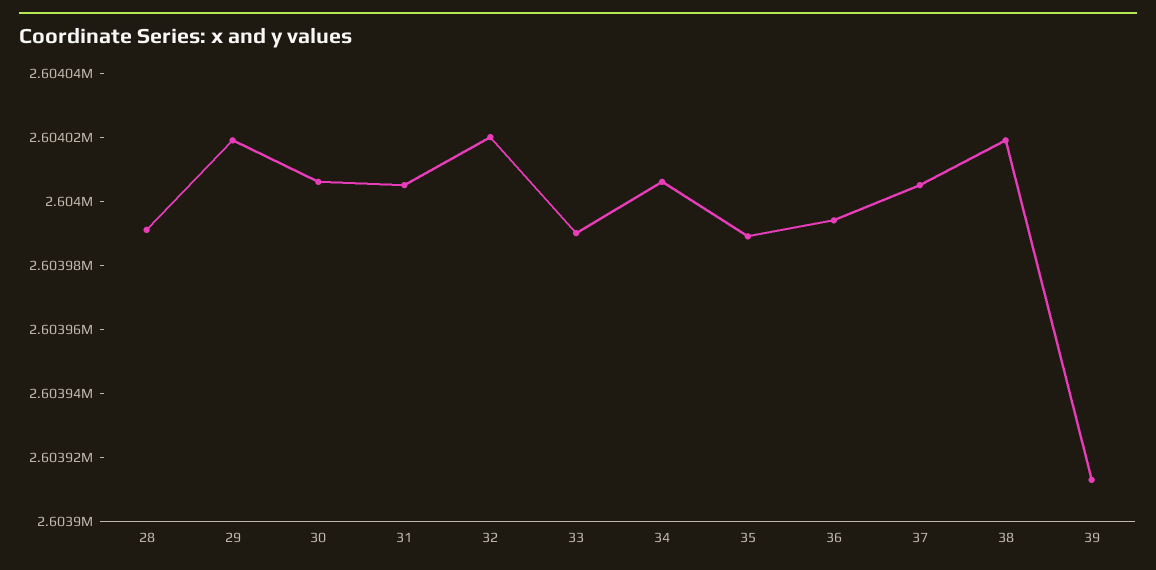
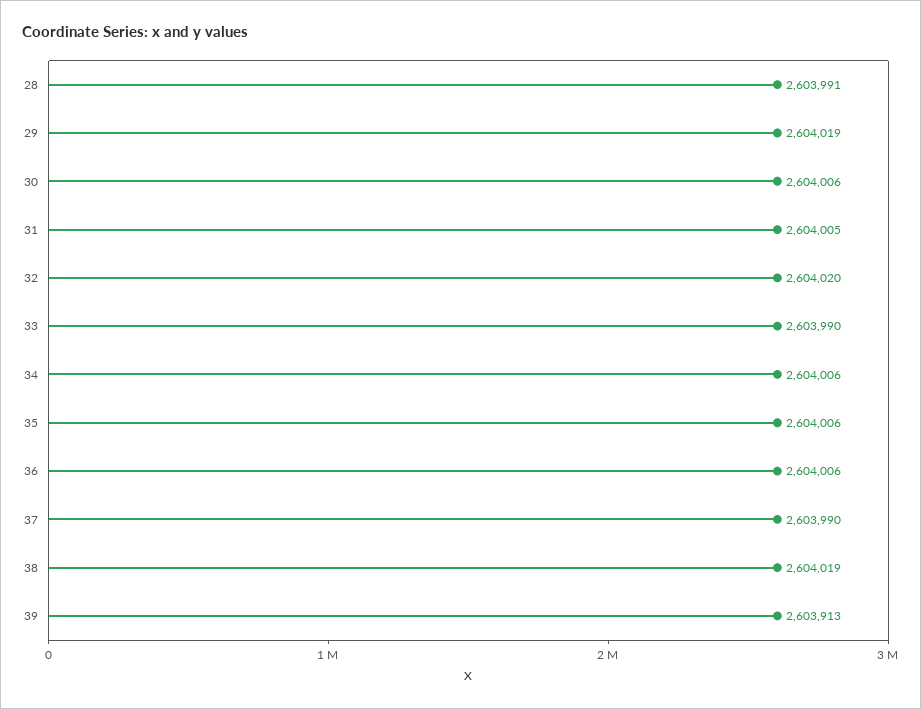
35: 2603990 -> 2604006
36: 2603995 -> 2604006
37: 2604005 -> 2603990

